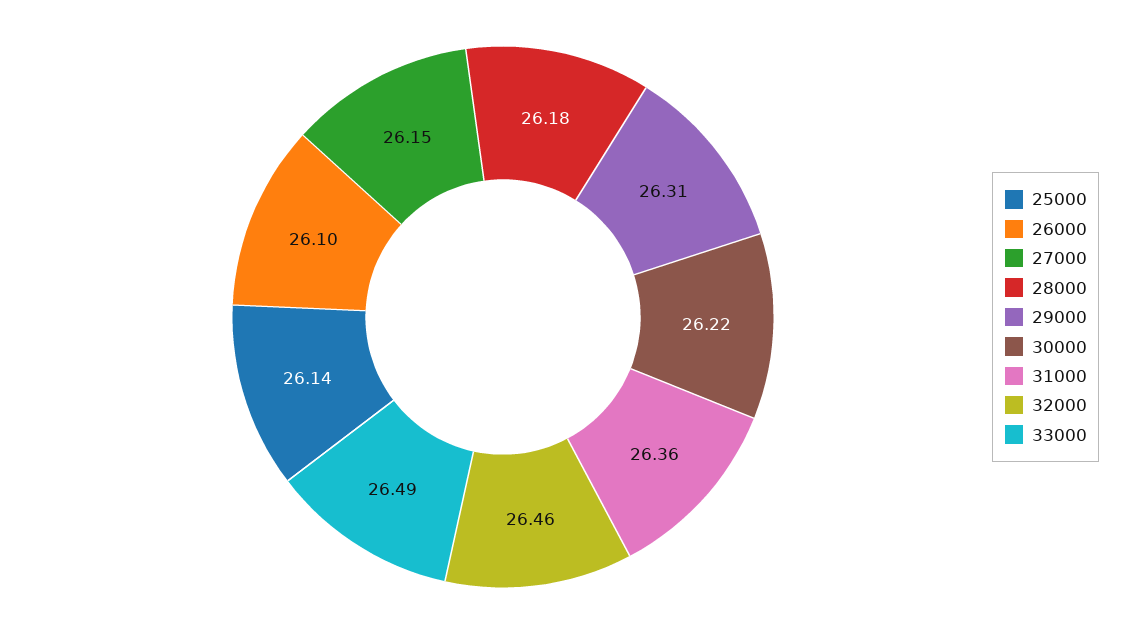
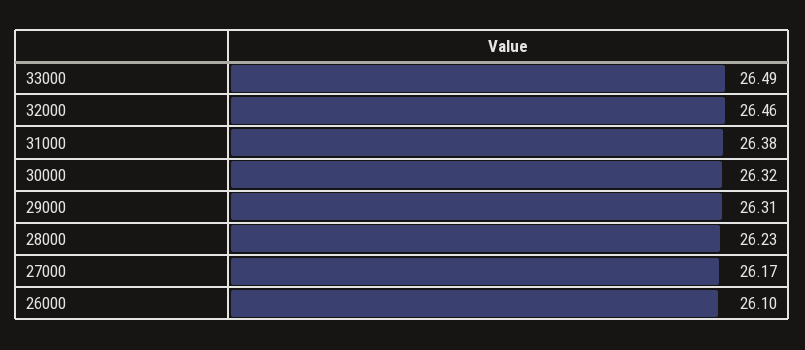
25000: 26.14 -> none
27000: 26.15 -> 26.17
28000: 26.18 -> 26.23
30000: 26.22 -> 26.32
31000: 26.36 -> 26.38

